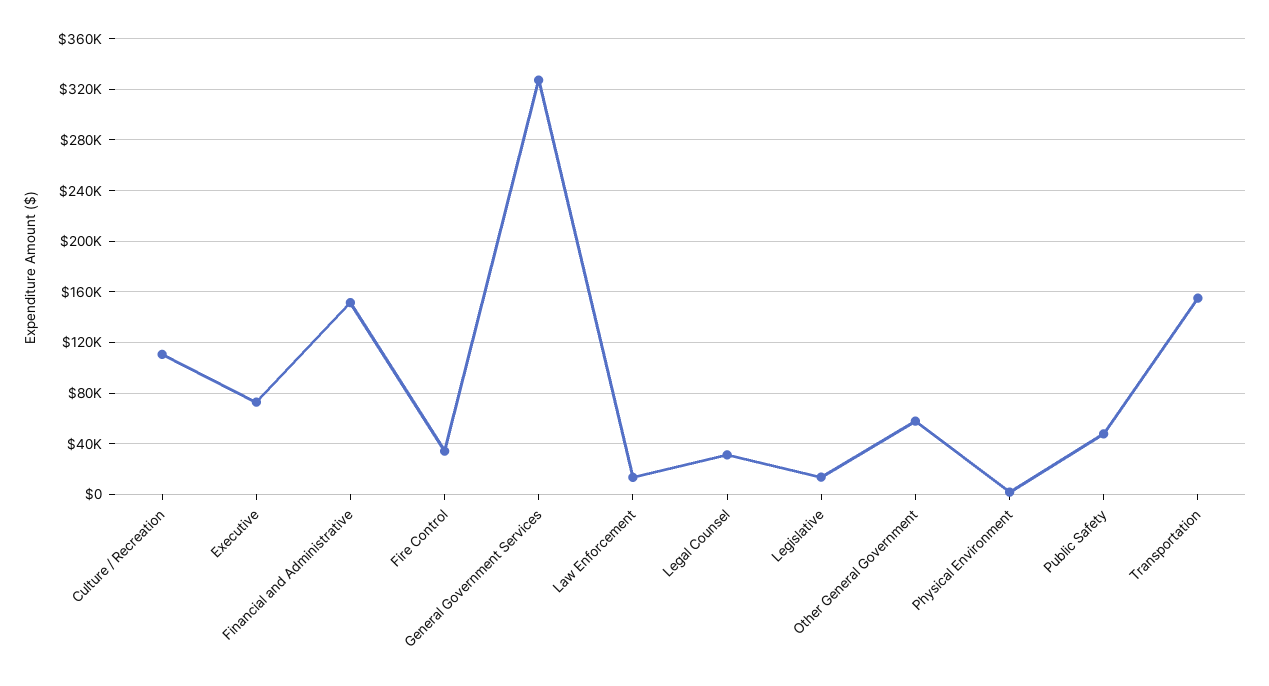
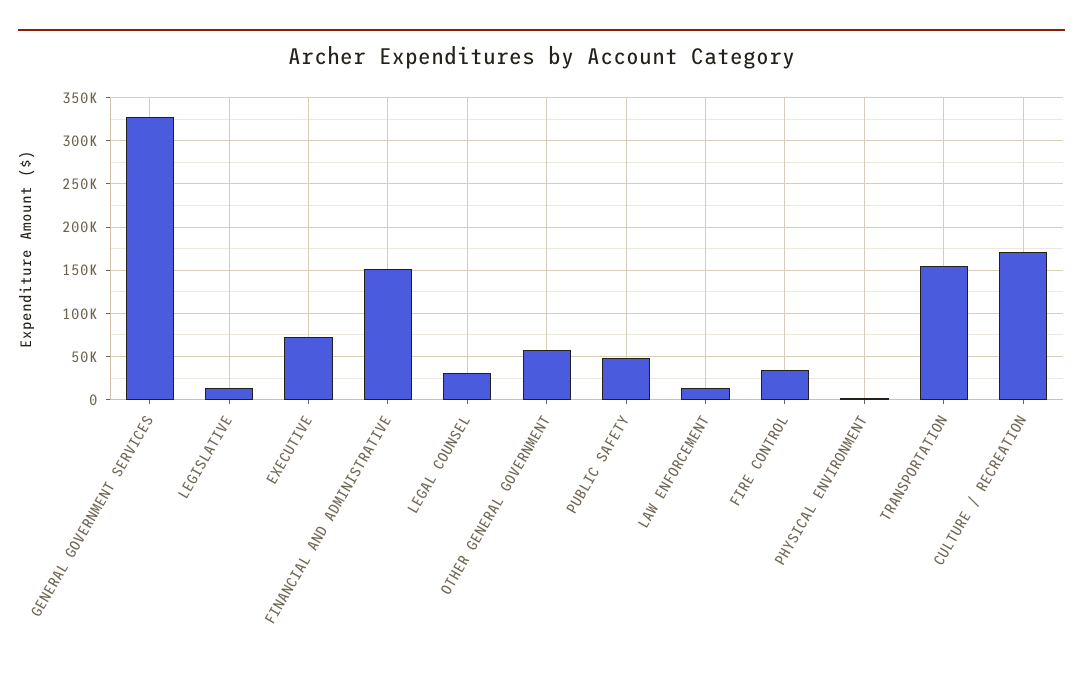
Culture / Recreation: 110000 -> 170000

